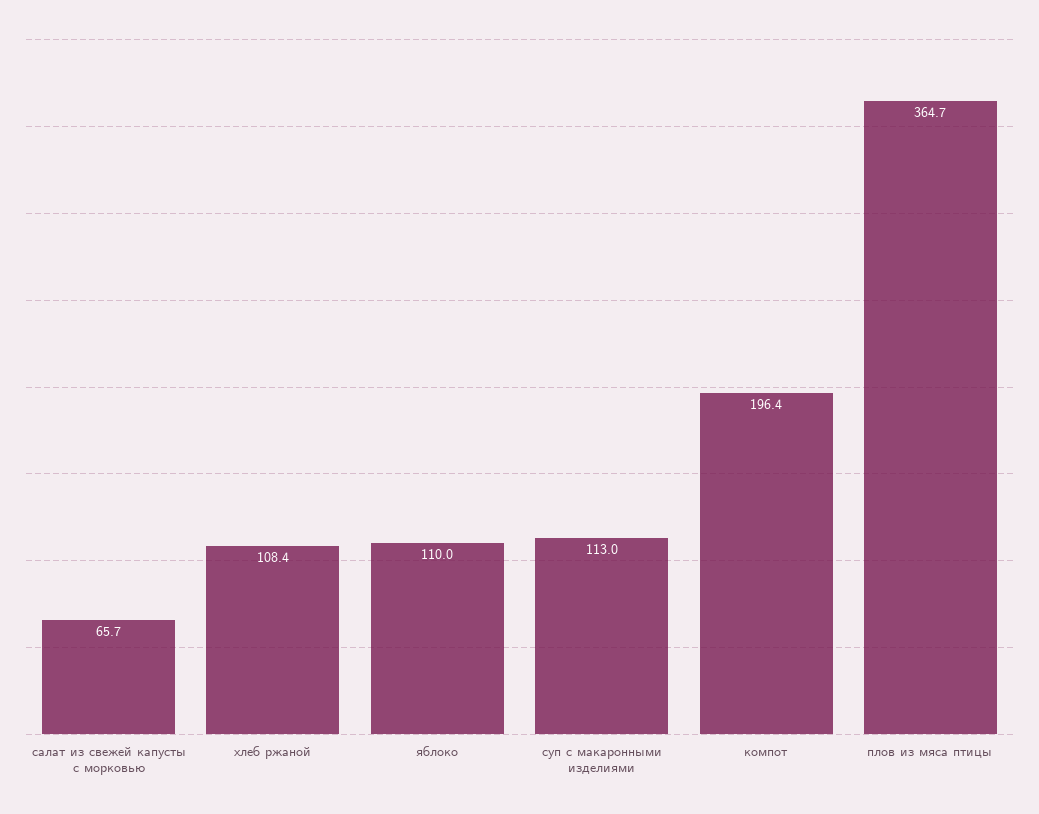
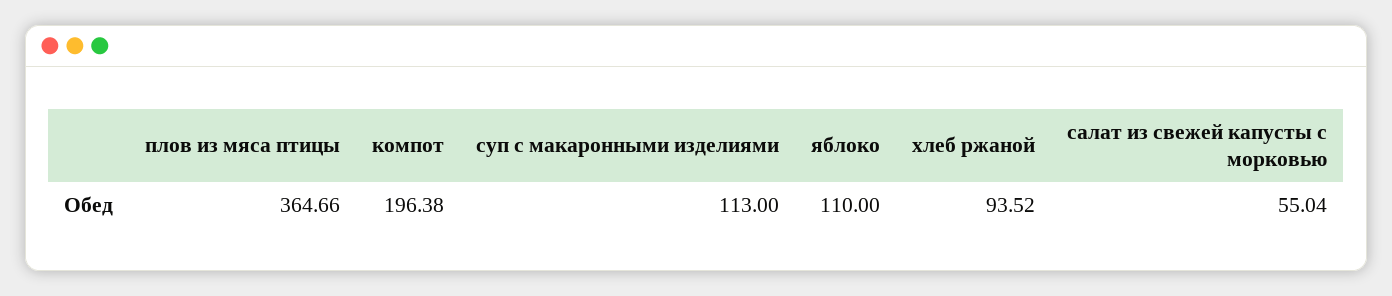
салат из свежей капусты с морковью: 65.7 -> 55.04
хлеб ржаной: 108.4 -> 93.52

